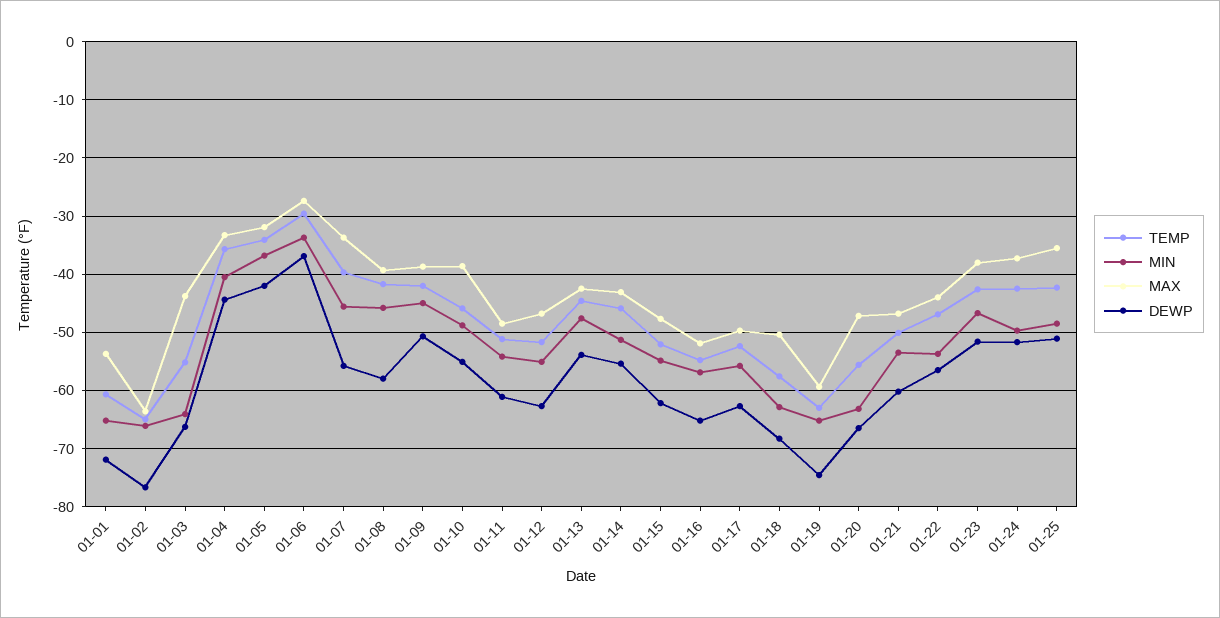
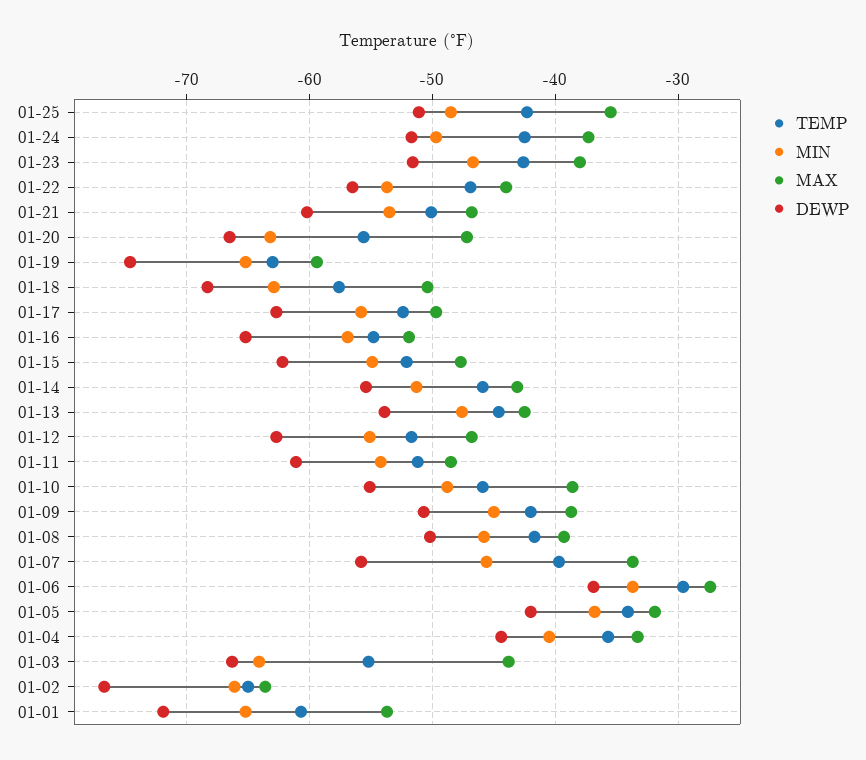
DEWP, 01-08: -58 -> -50

